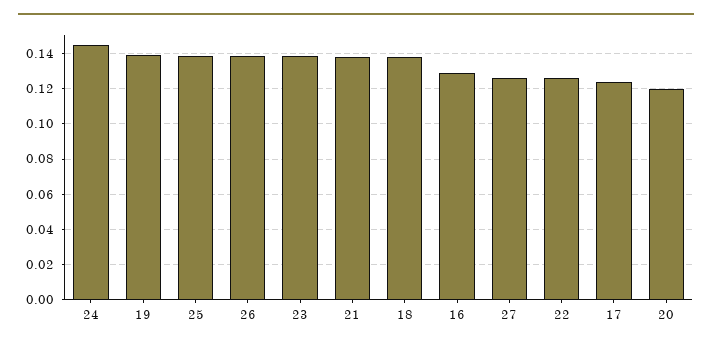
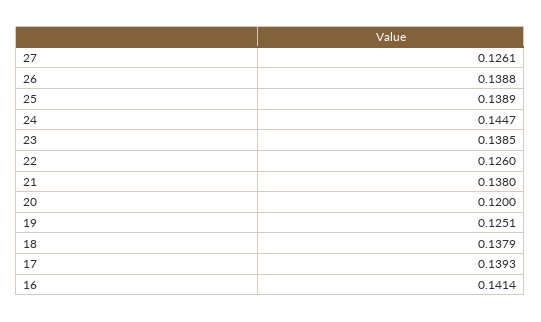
19: 0.14 -> 0.1251
16: 0.13 -> 0.1414
17: 0.125 -> 0.1393

